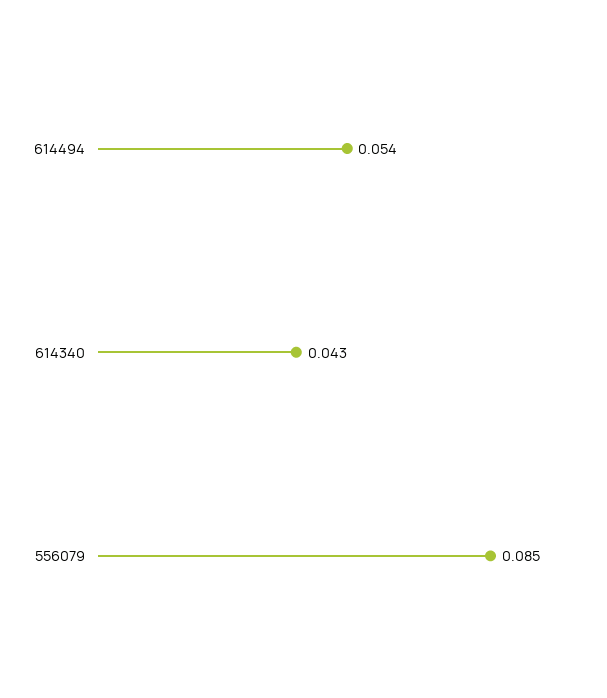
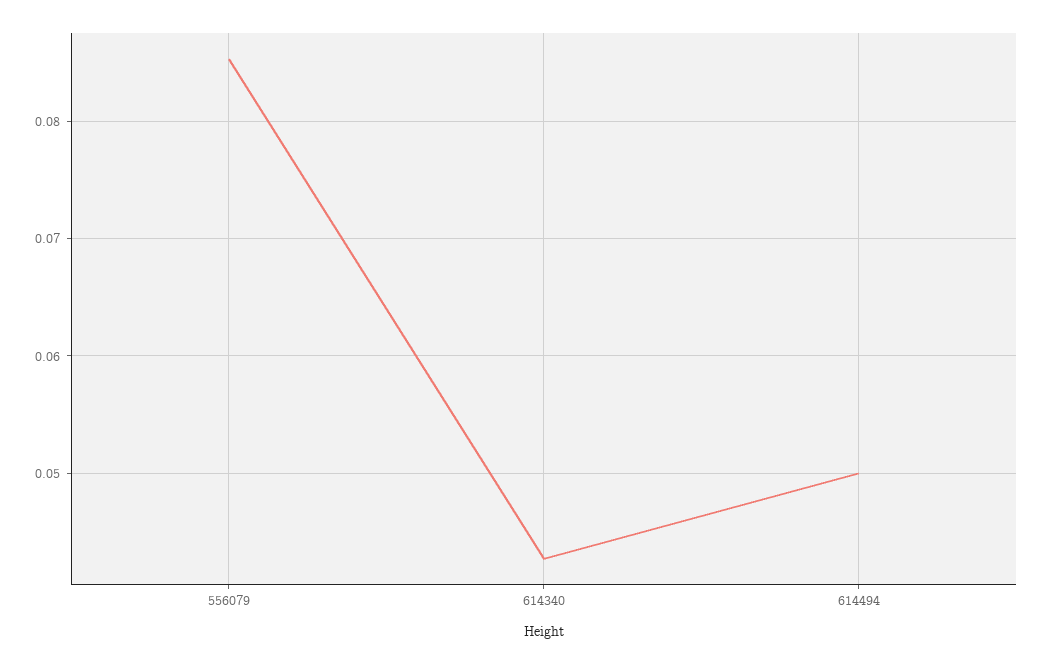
614494: 0.054 -> 0.05

